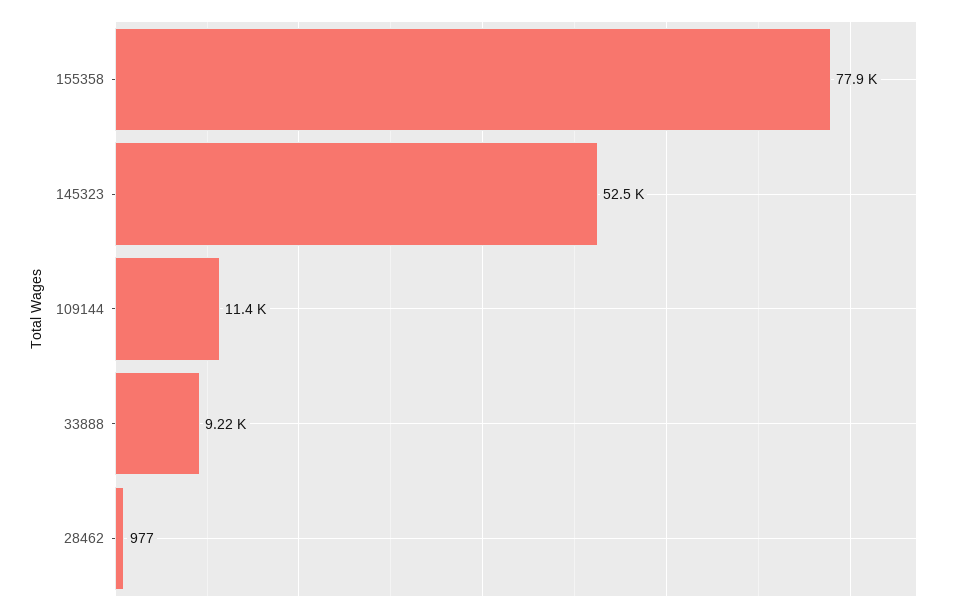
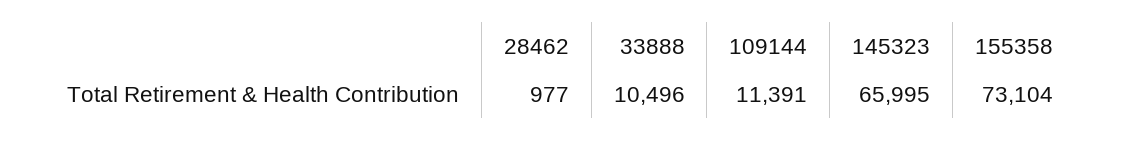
155358: 77900 -> 73104
145323: 52500 -> 65995
33888: 9220 -> 10496

